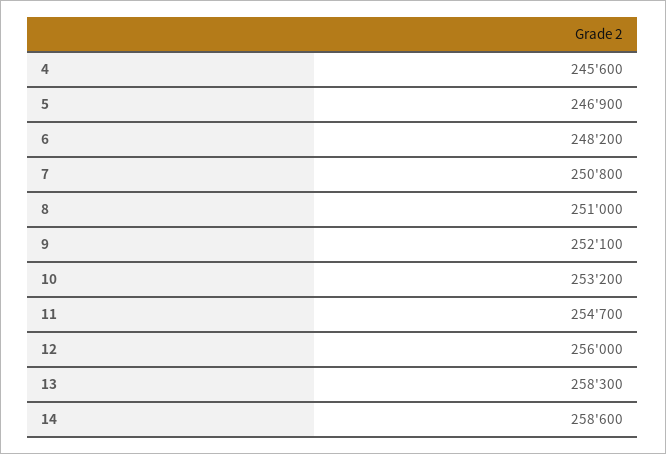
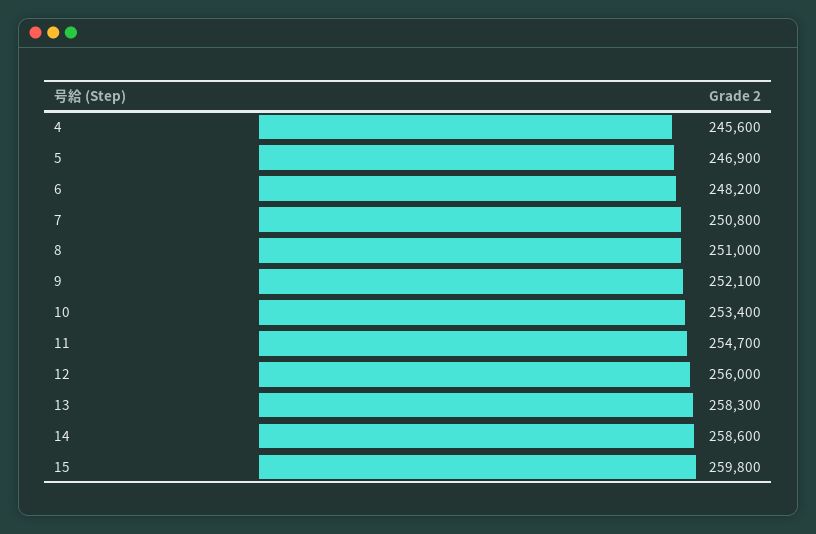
10: 253200 -> 253400
15: none -> 259800

